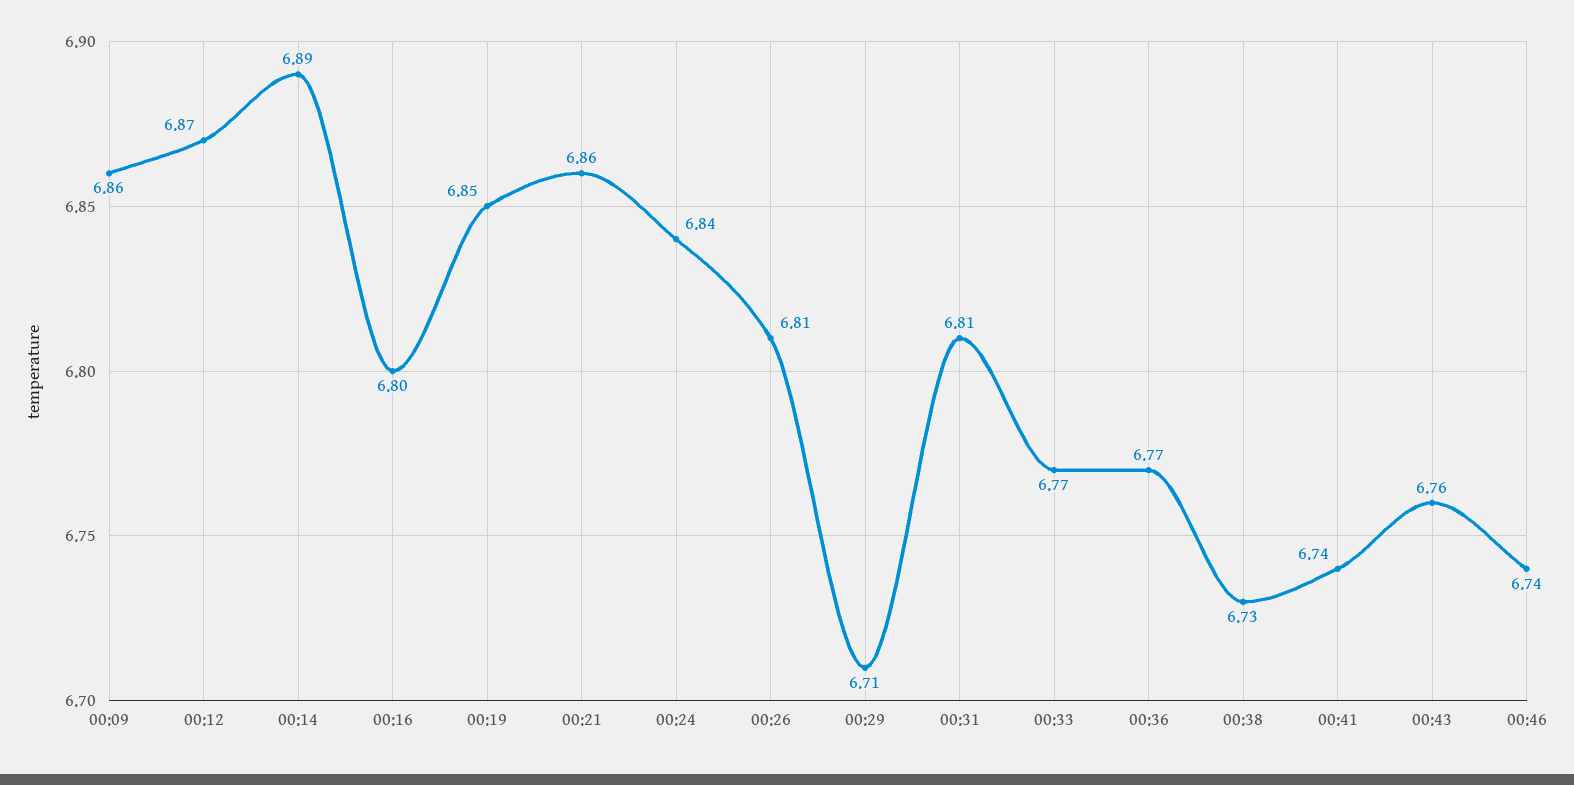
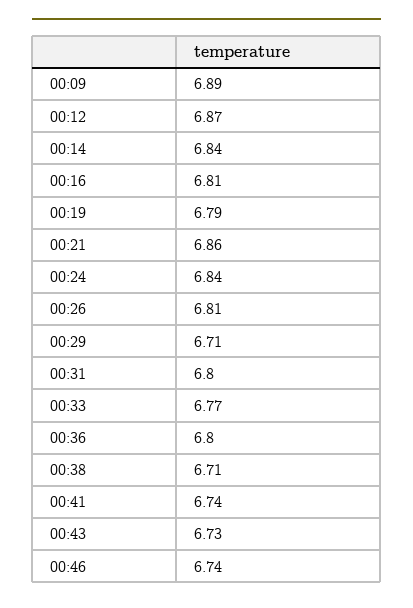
00:09: 6.86 -> 6.89
00:14: 6.89 -> 6.84
00:16: 6.8 -> 6.81
00:19: 6.85 -> 6.79
00:31: 6.81 -> 6.8
00:36: 6.77 -> 6.8
00:38: 6.73 -> 6.71
00:43: 6.76 -> 6.73

